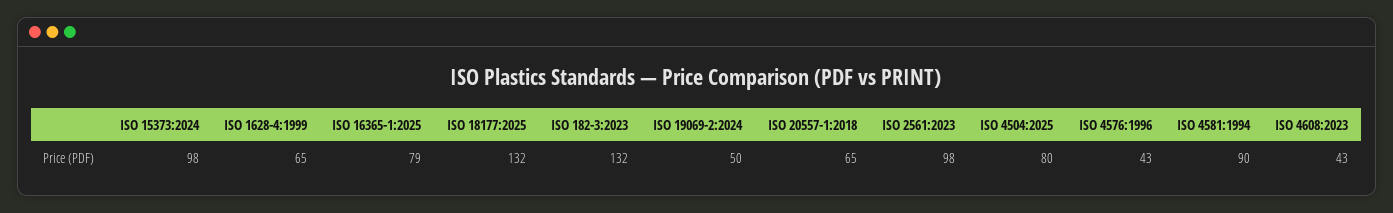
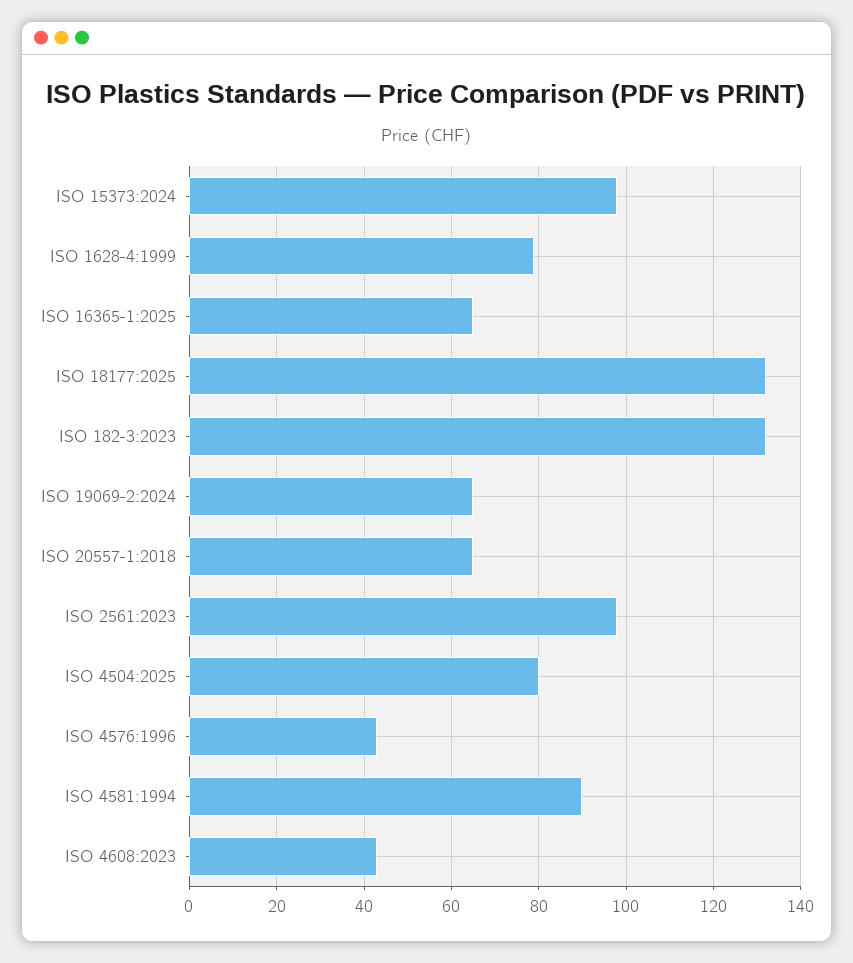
ISO 1628-4:1999: 65 -> 80
ISO 16365-1:2025: 79 -> 65
ISO 19069-2:2024: 50 -> 65

